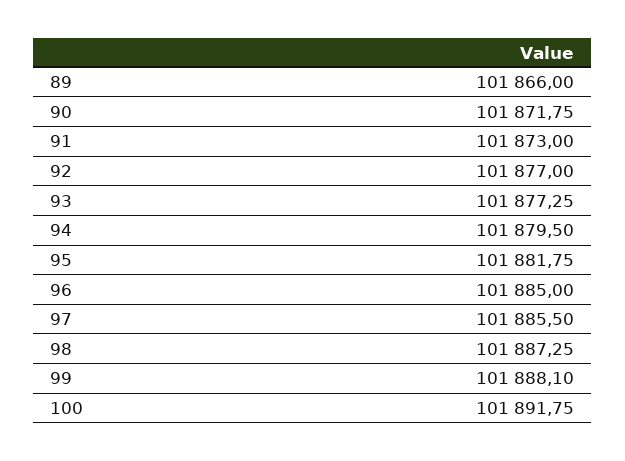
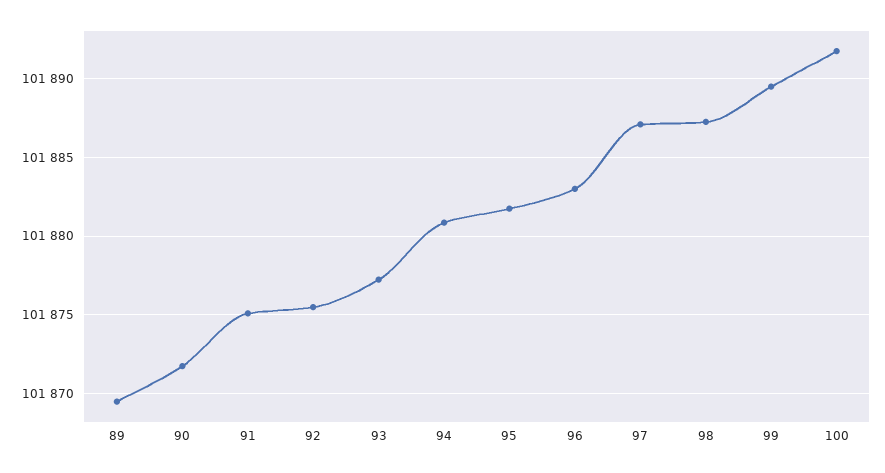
89: 101866 -> 101869.5
91: 101873 -> 101875
92: 101877 -> 101875.5
94: 101879.5 -> 101881
96: 101885 -> 101883
97: 101885.5 -> 101887
99: 101888.1 -> 101889.5

